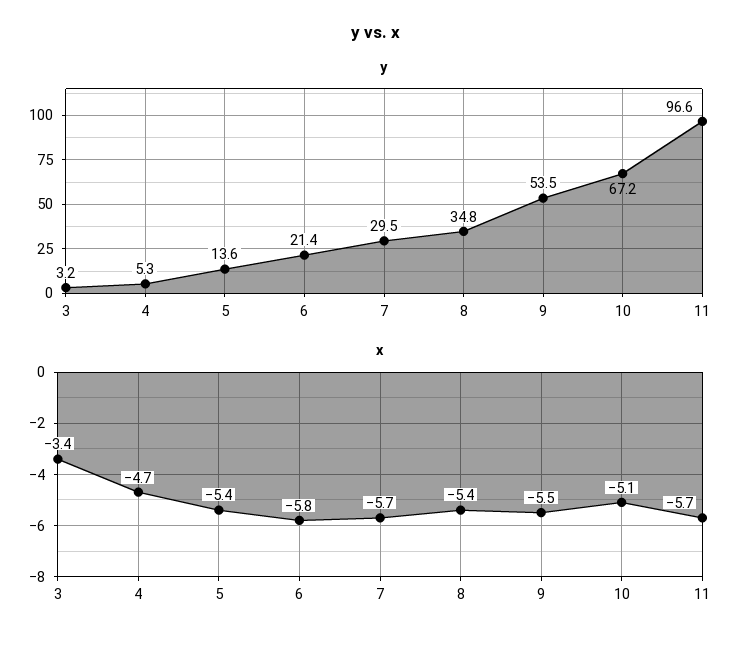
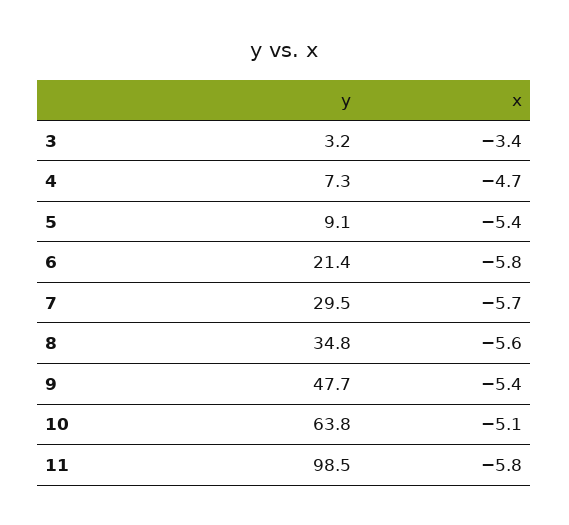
y, 4: 5.3 -> 7.3
y, 5: 13.6 -> 9.1
y, 9: 53.5 -> 47.7
y, 10: 67.2 -> 63.8
y, 11: 96.6 -> 98.5
x, 8: -5.4 -> -5.6
x, 9: -5.5 -> -5.4
x, 11: -5.7 -> -5.8

